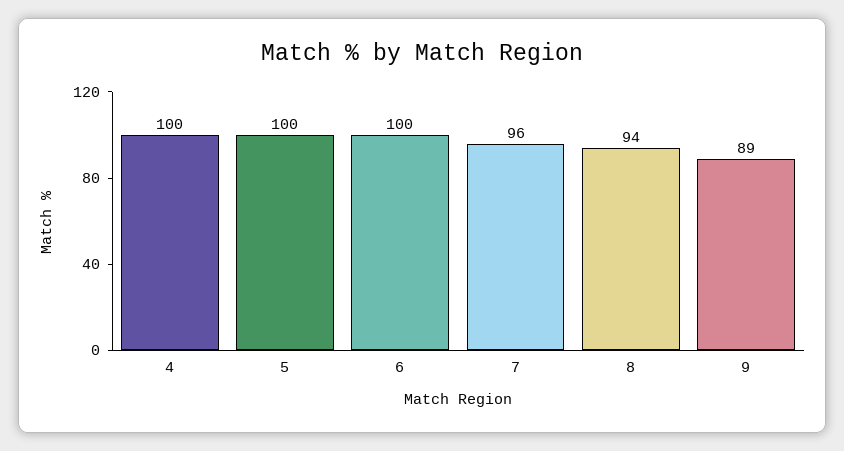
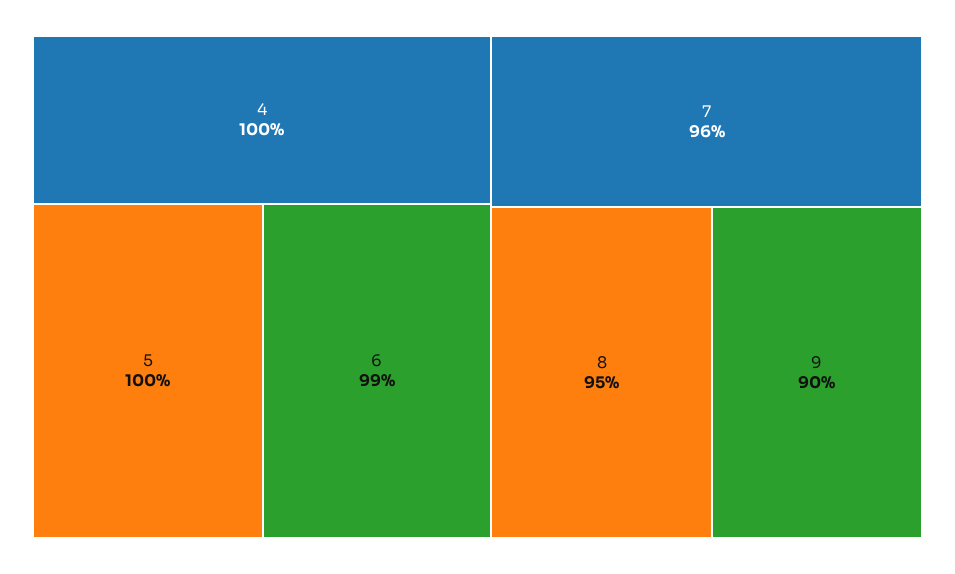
6: 100 -> 99
8: 94 -> 95
9: 89 -> 90

